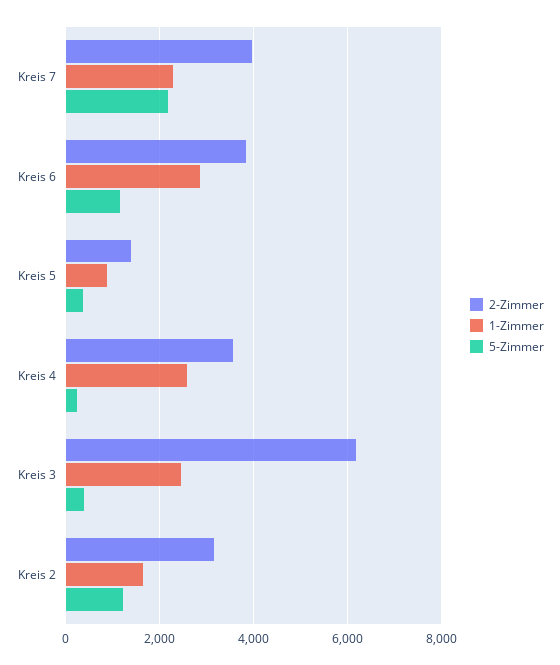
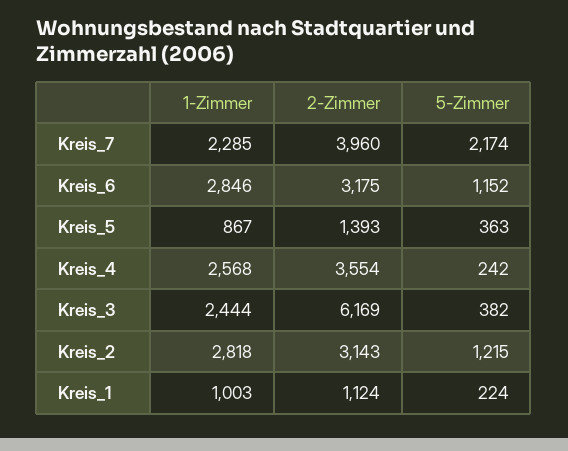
2-Zimmer, Kreis 6: 3800 -> 3175
1-Zimmer, Kreis 2: 1600 -> 2818
1-Zimmer, Kreis_1: none -> 1003
2-Zimmer, Kreis_1: none -> 1124
5-Zimmer, Kreis_1: none -> 224

